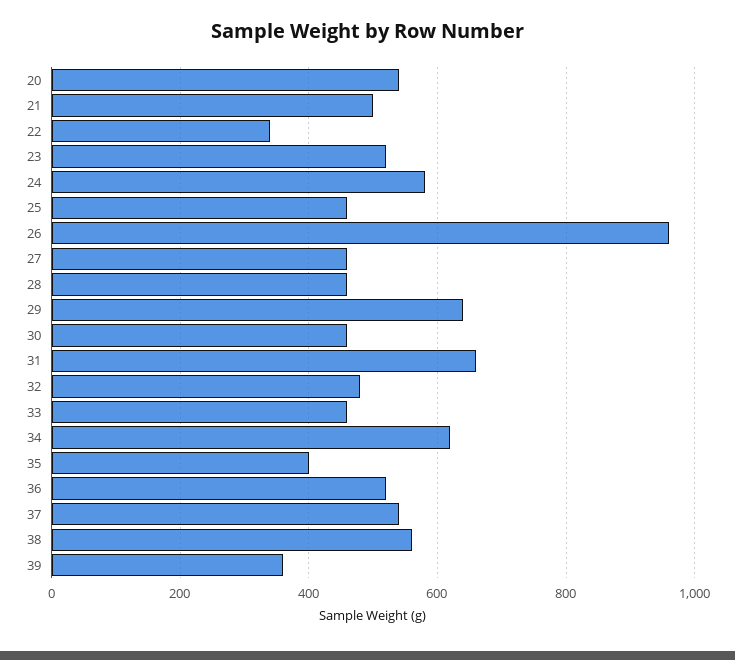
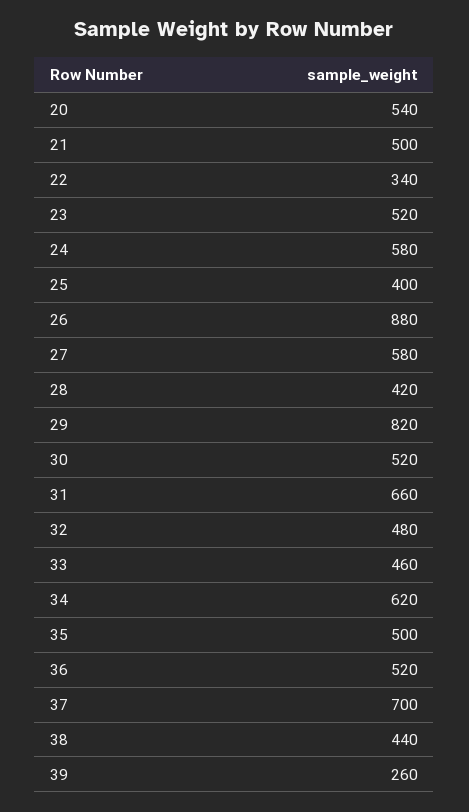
25: 460 -> 400
26: 960 -> 880
27: 460 -> 580
28: 460 -> 420
29: 640 -> 820
30: 460 -> 520
35: 400 -> 500
37: 540 -> 700
38: 560 -> 440
39: 360 -> 260

